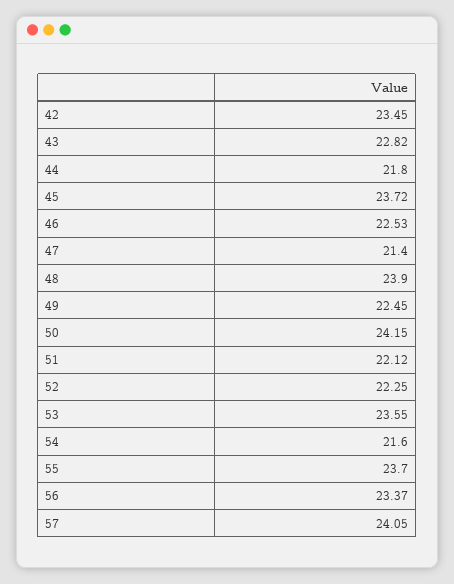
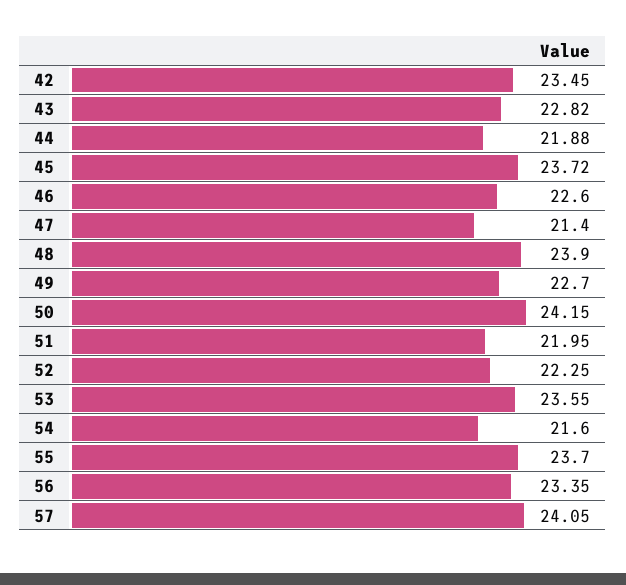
44: 21.8 -> 21.88
46: 22.53 -> 22.6
49: 22.45 -> 22.7
51: 22.12 -> 21.95
56: 23.37 -> 23.35

